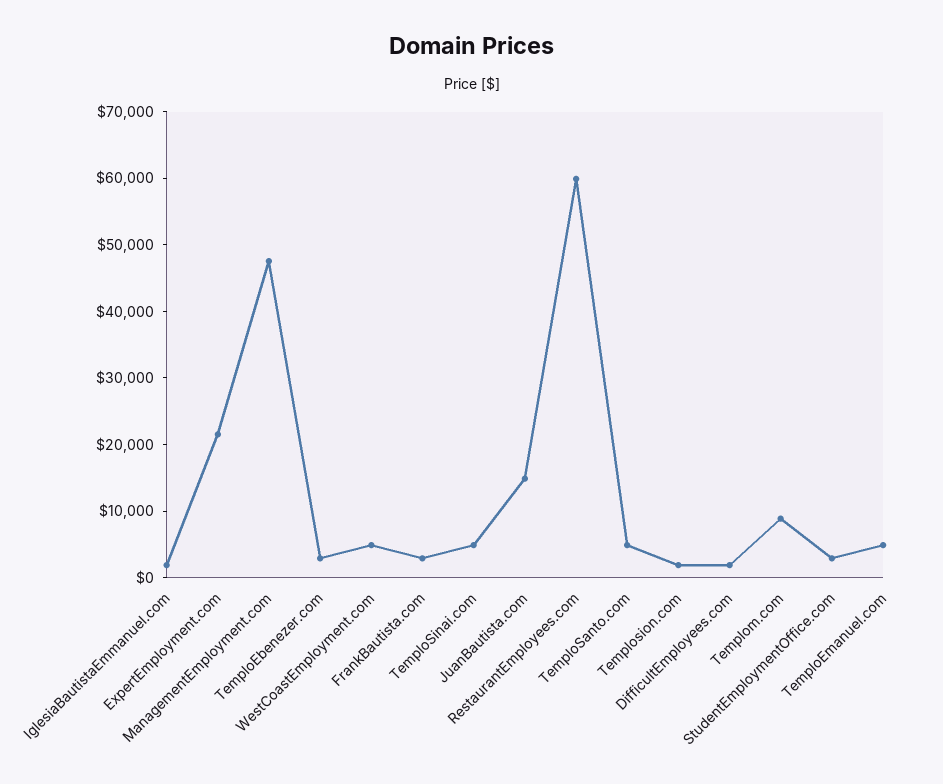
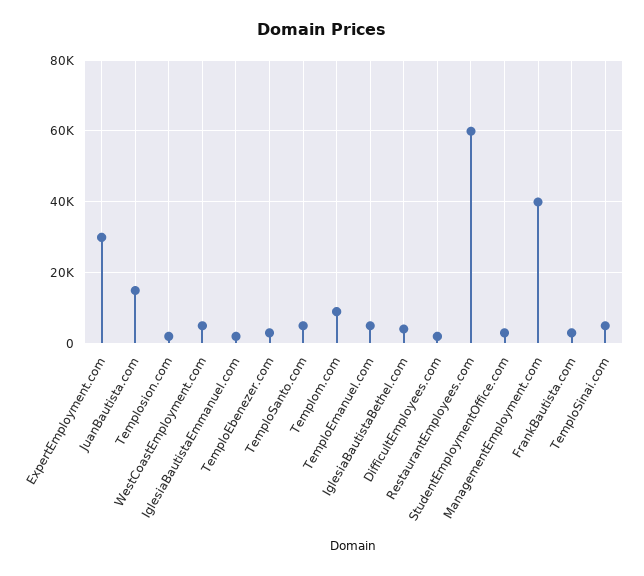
ExpertEmployment.com: 22000 -> 30000
ManagementEmployment.com: 48000 -> 40000
IglesiaBautistaBethel.com: none -> 4000

